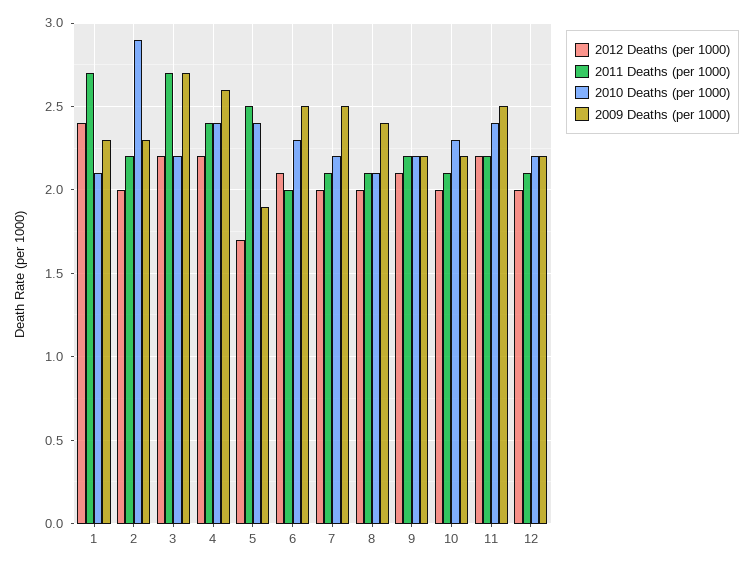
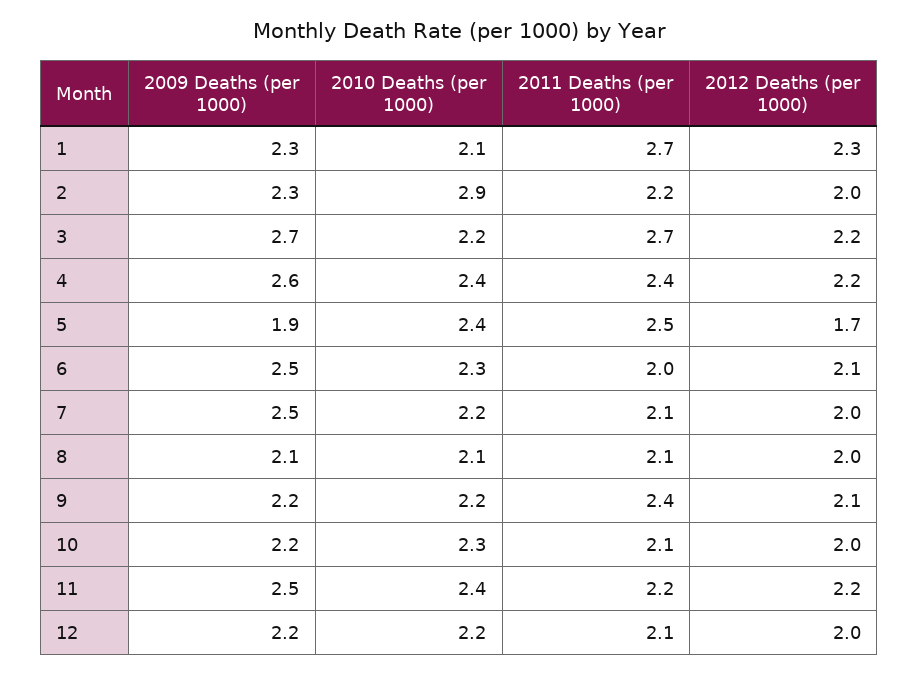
2012 Deaths (per 1000), 1: 2.4 -> 2.3
2009 Deaths (per 1000), 8: 2.4 -> 2.1
2011 Deaths (per 1000), 9: 2.2 -> 2.4

